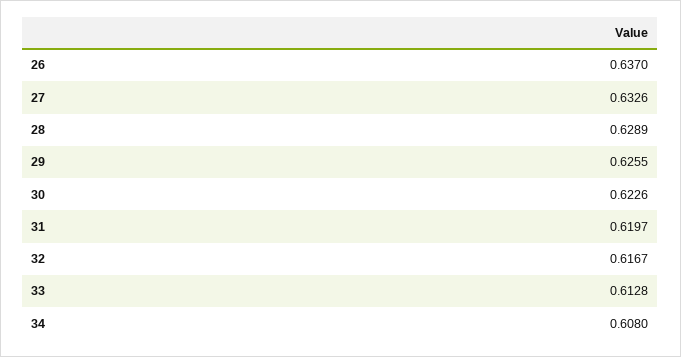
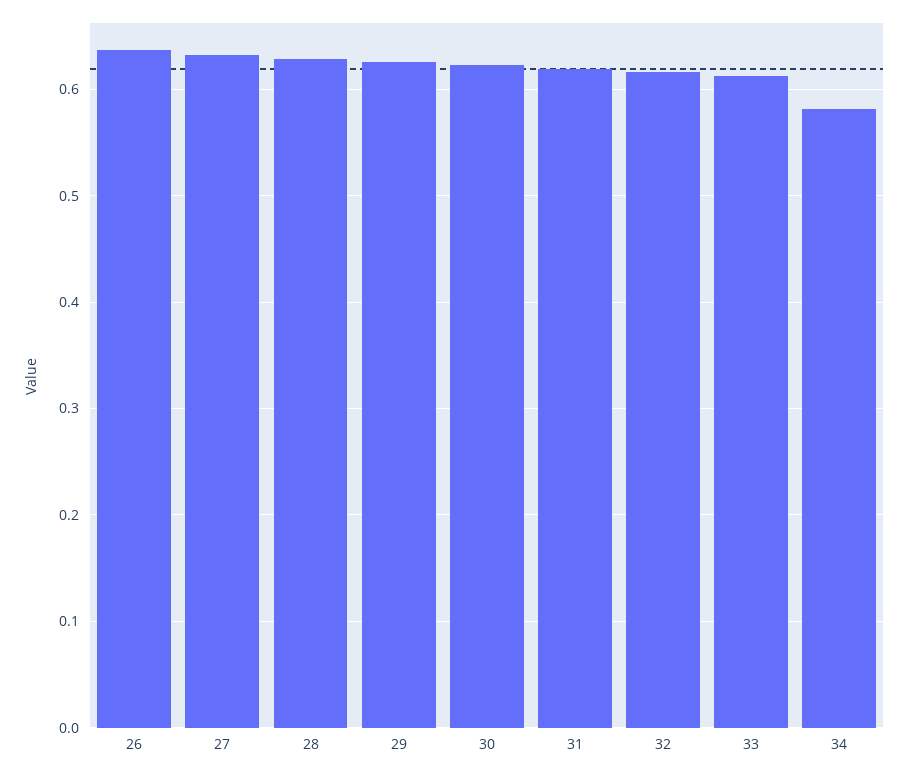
34: 0.608 -> 0.58

